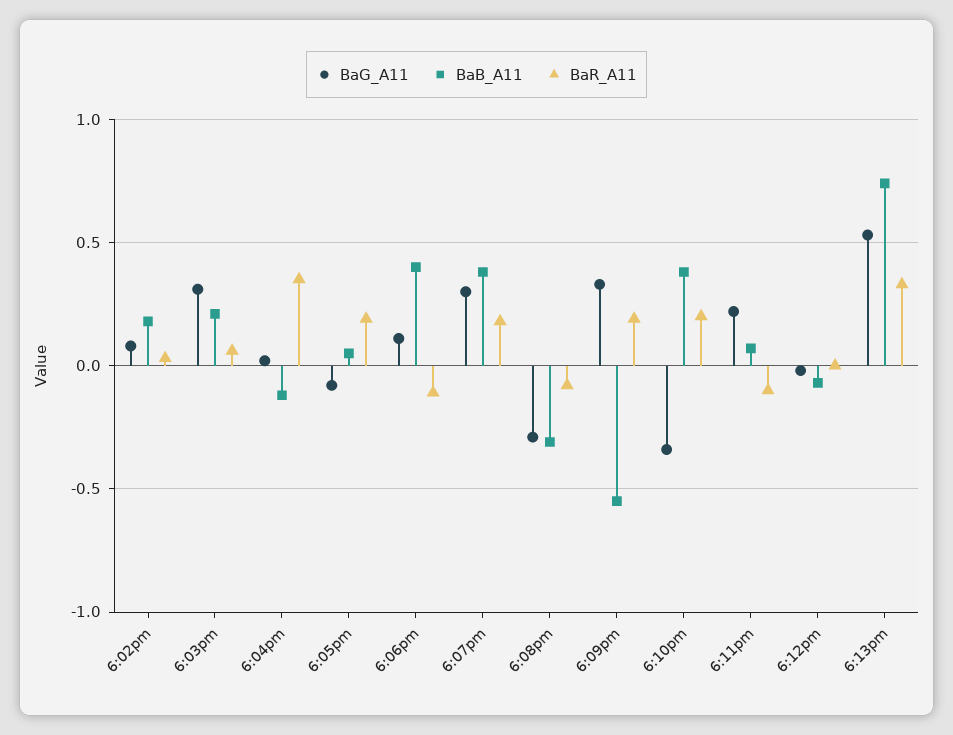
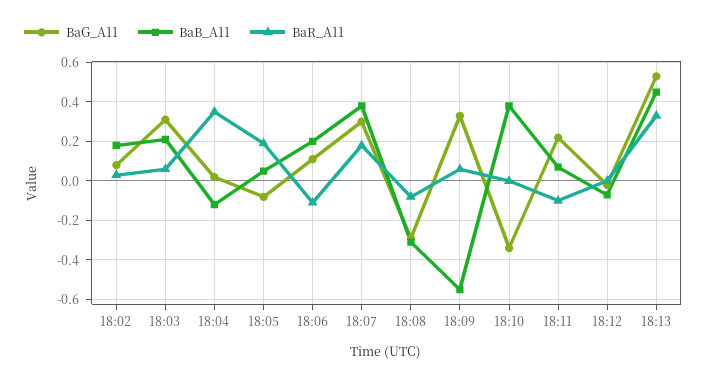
BaB_A11, 6:06pm: 0.4 -> 0.2
BaR_A11, 6:09pm: 0.2 -> 0.05
BaR_A11, 6:10pm: 0.2 -> 0
BaB_A11, 6:13pm: 0.75 -> 0.45

